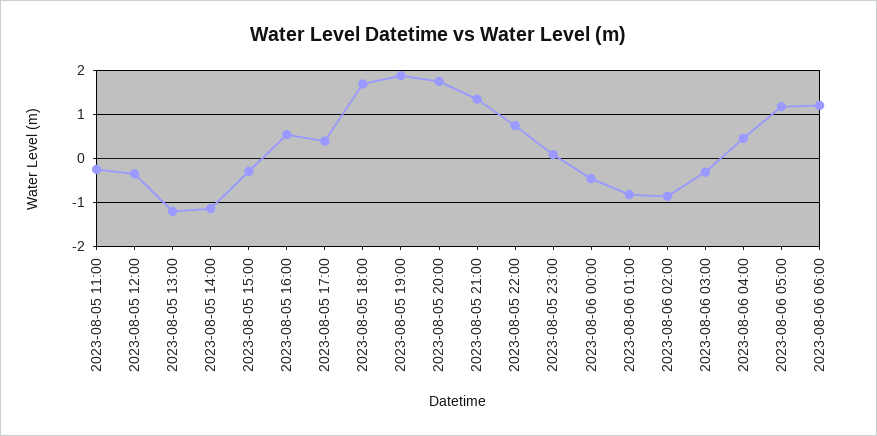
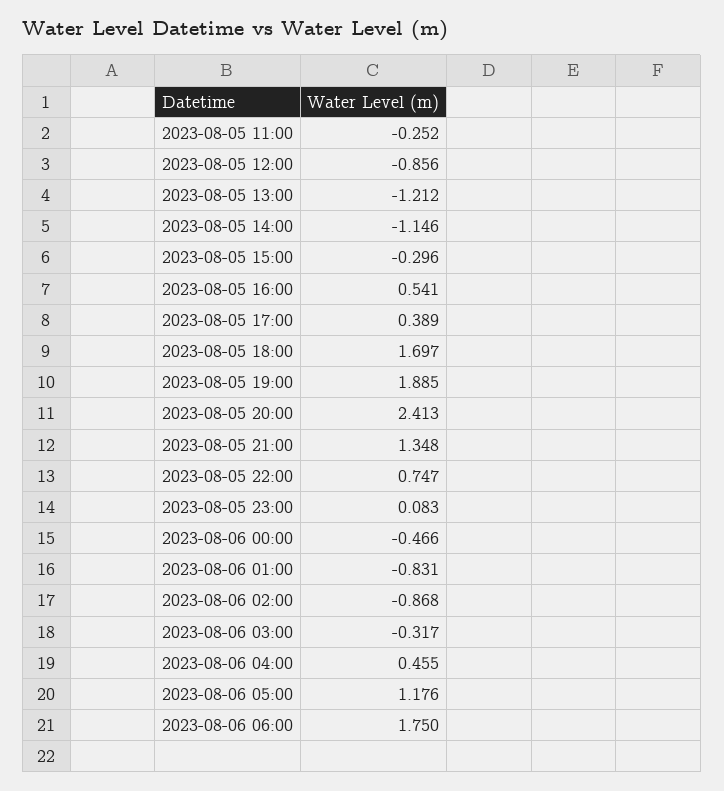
2023-08-05 12:00: -0.4 -> -0.856
2023-08-05 20:00: 1.8 -> 2.413
2023-08-06 06:00: 1.2 -> 1.75

